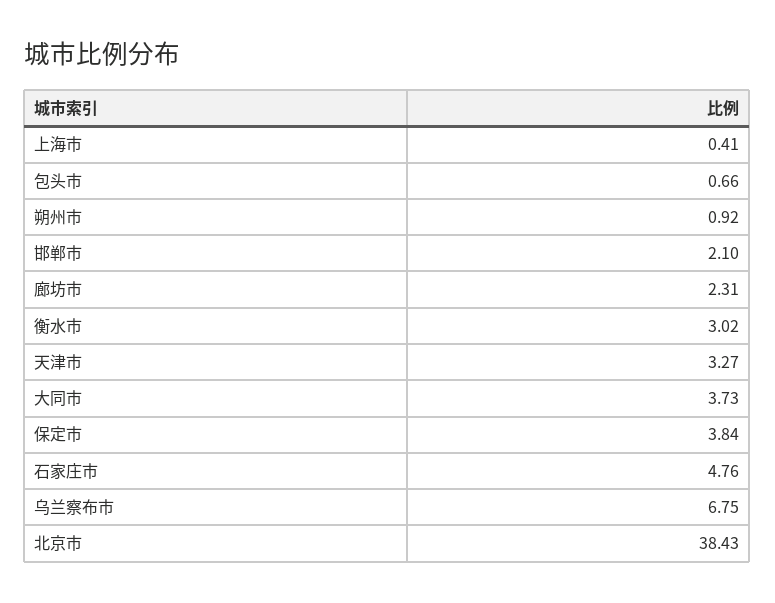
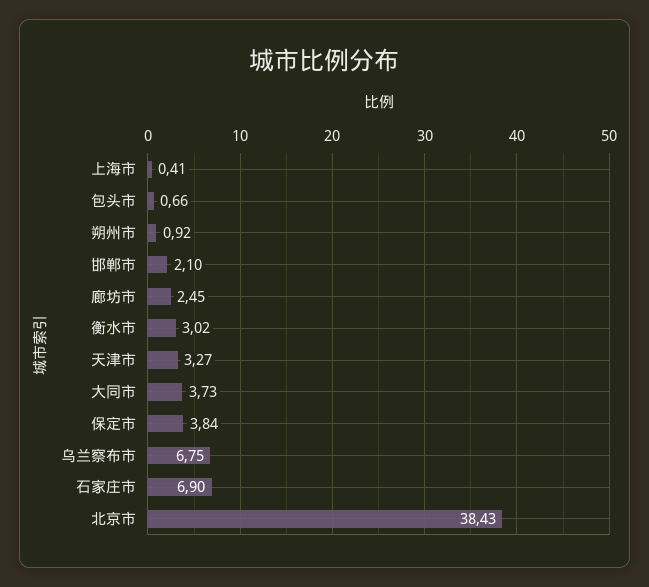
廊坊市: 2.31 -> 2.45
石家庄市: 4.76 -> 6.9

